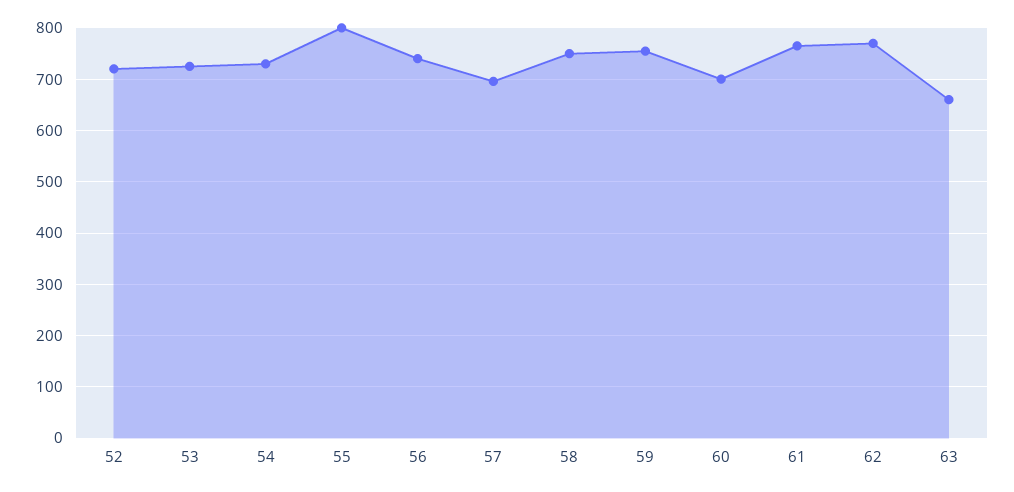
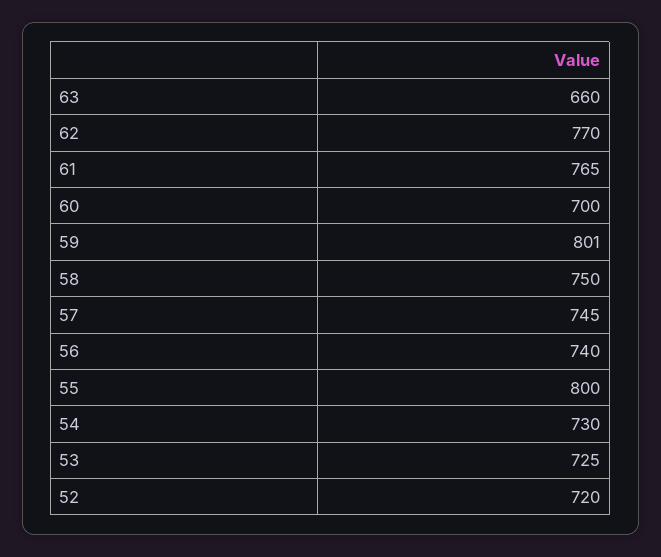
57: 700 -> 745
59: 760 -> 801

